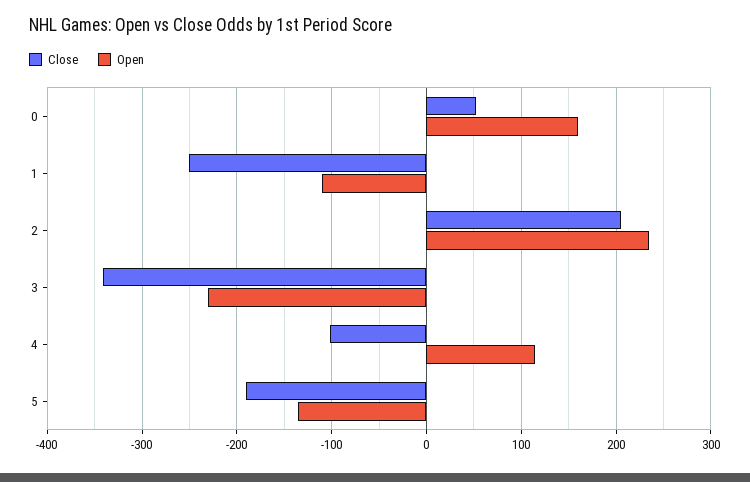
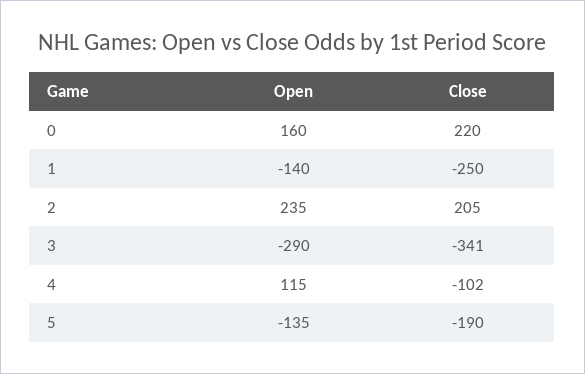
Close, 0: 50 -> 220
Open, 1: -110 -> -140
Open, 3: -230 -> -290

